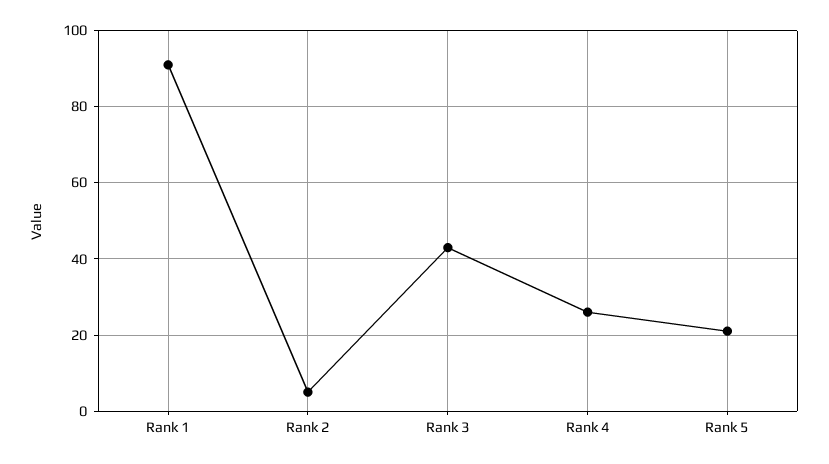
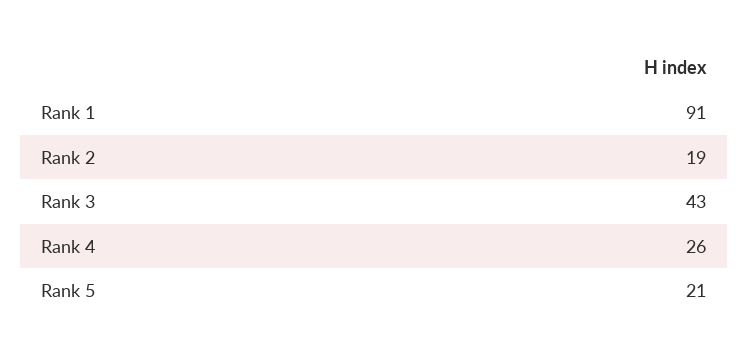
Rank 2: 5 -> 19

